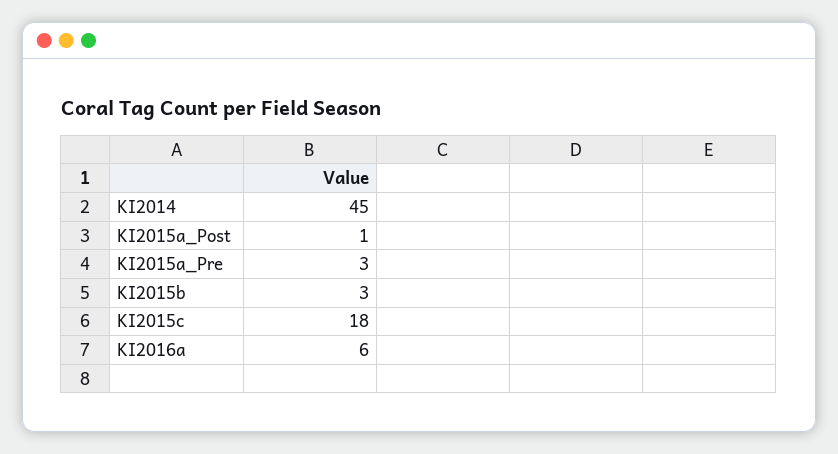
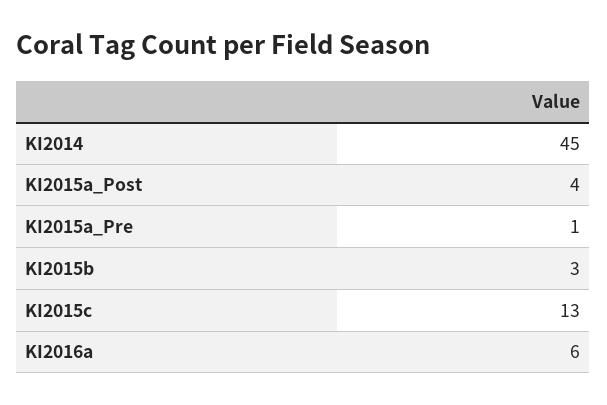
KI2015a_Post: 1 -> 4
KI2015a_Pre: 3 -> 1
KI2015c: 18 -> 13

